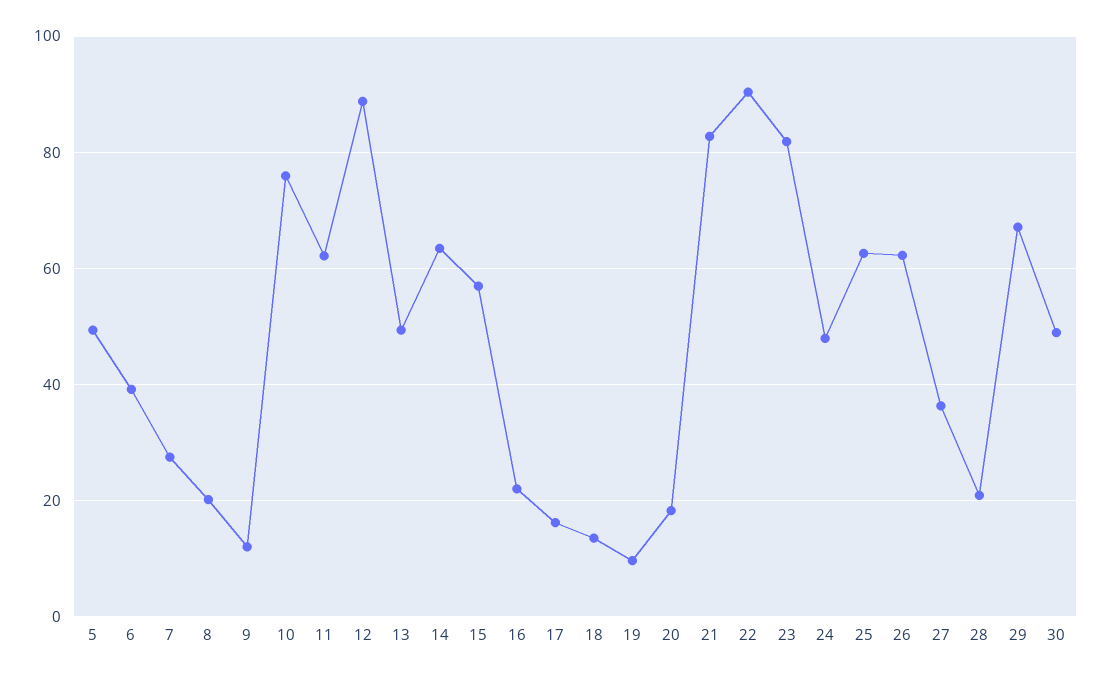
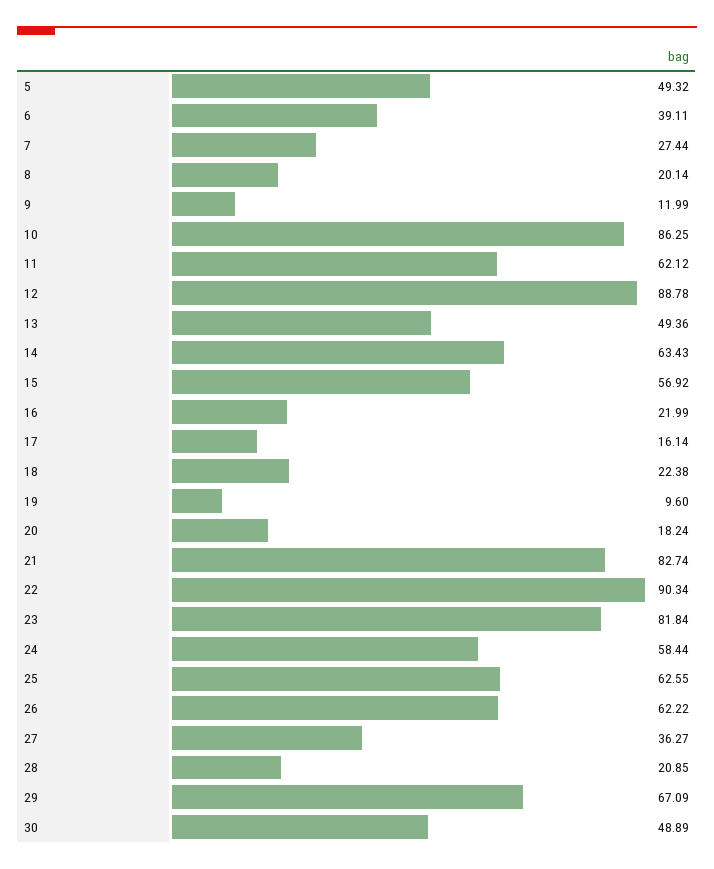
10: 76 -> 86.25
18: 14 -> 22.38
24: 48 -> 58.44

